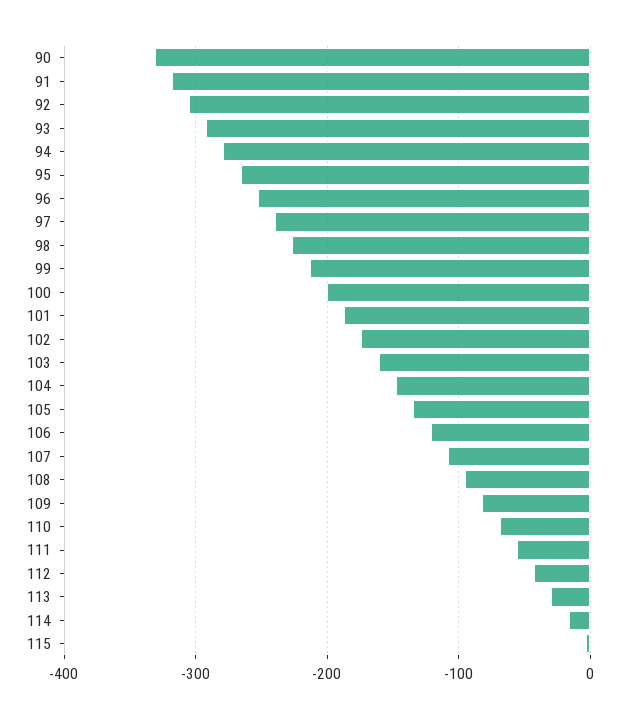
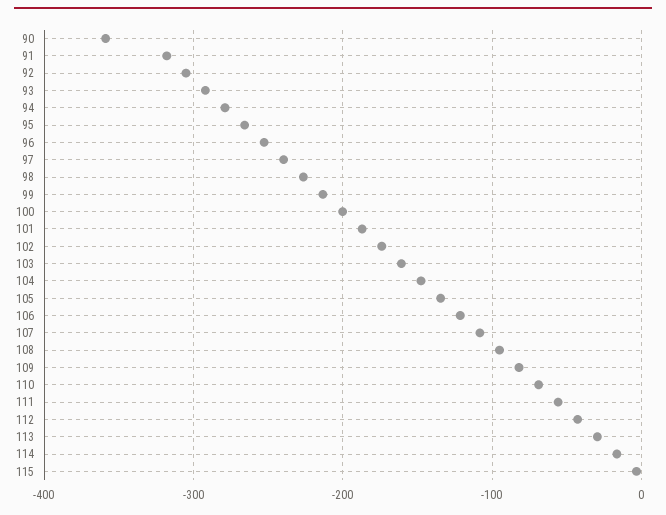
90: -330 -> -360

